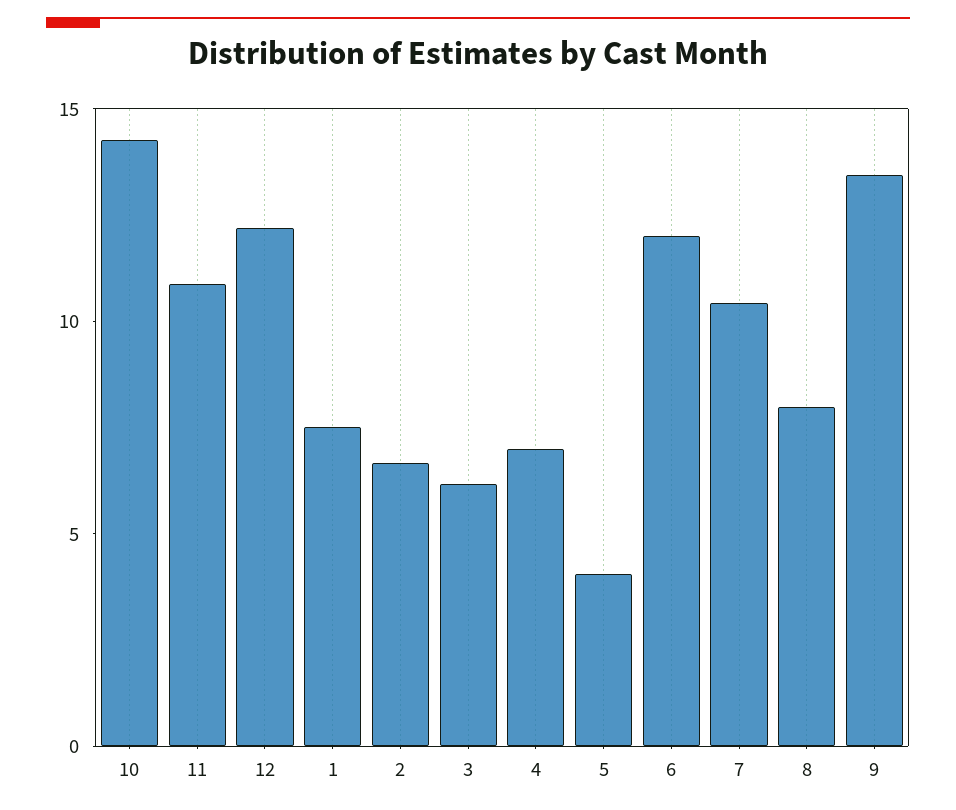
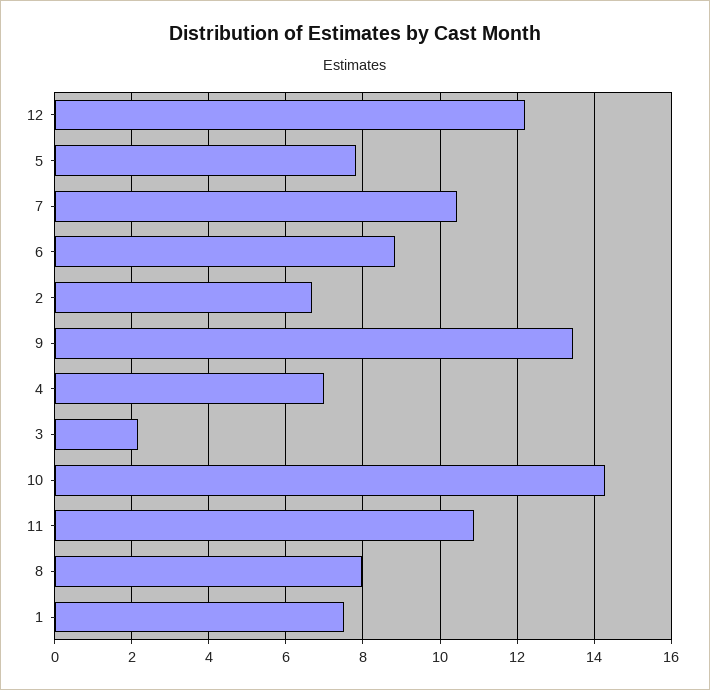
3: 6 -> 2.2
5: 4 -> 7.8
6: 12 -> 8.8

